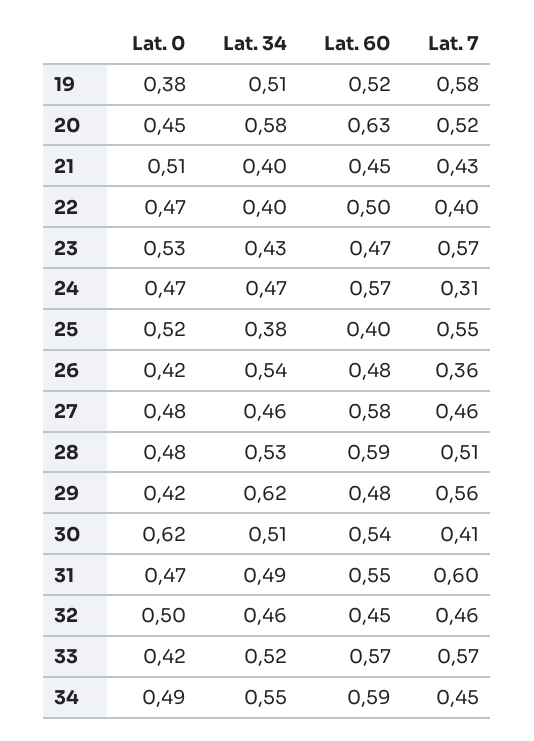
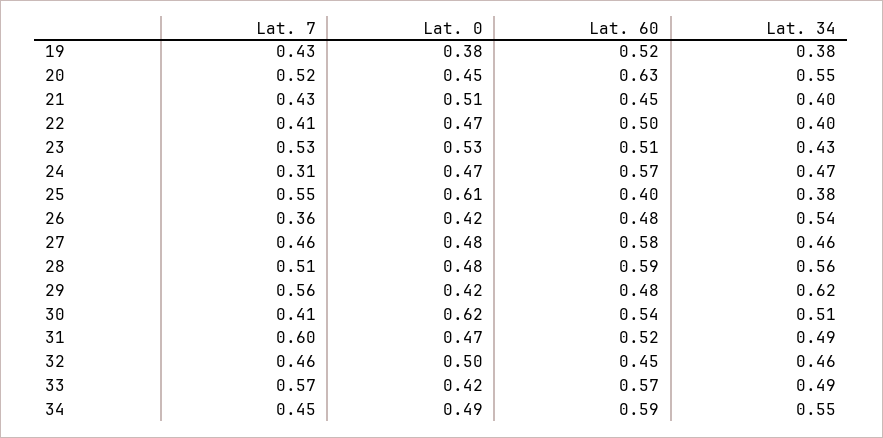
Lat. 34, 19: 0.51 -> 0.38
Lat. 7, 19: 0.58 -> 0.43
Lat. 34, 20: 0.58 -> 0.55
Lat. 7, 22: 0.4 -> 0.41
Lat. 60, 23: 0.47 -> 0.51
Lat. 7, 23: 0.57 -> 0.53
Lat. 0, 25: 0.52 -> 0.61
Lat. 34, 28: 0.53 -> 0.56
Lat. 60, 31: 0.55 -> 0.52
Lat. 34, 33: 0.52 -> 0.49

